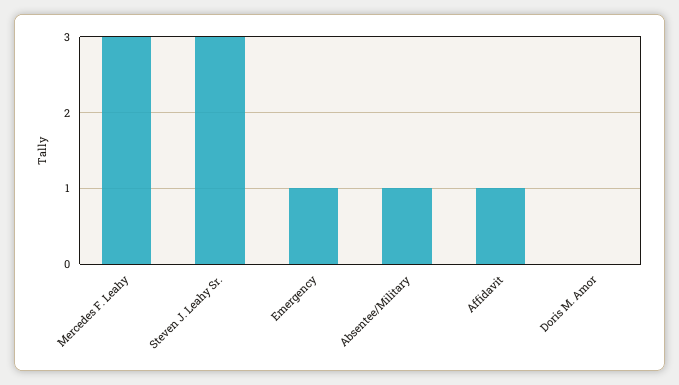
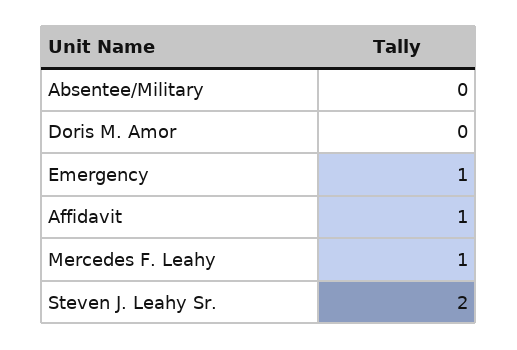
Mercedes F. Leahy: 3 -> 1
Steven J. Leahy Sr.: 3 -> 2
Absentee/Military: 1 -> 0

